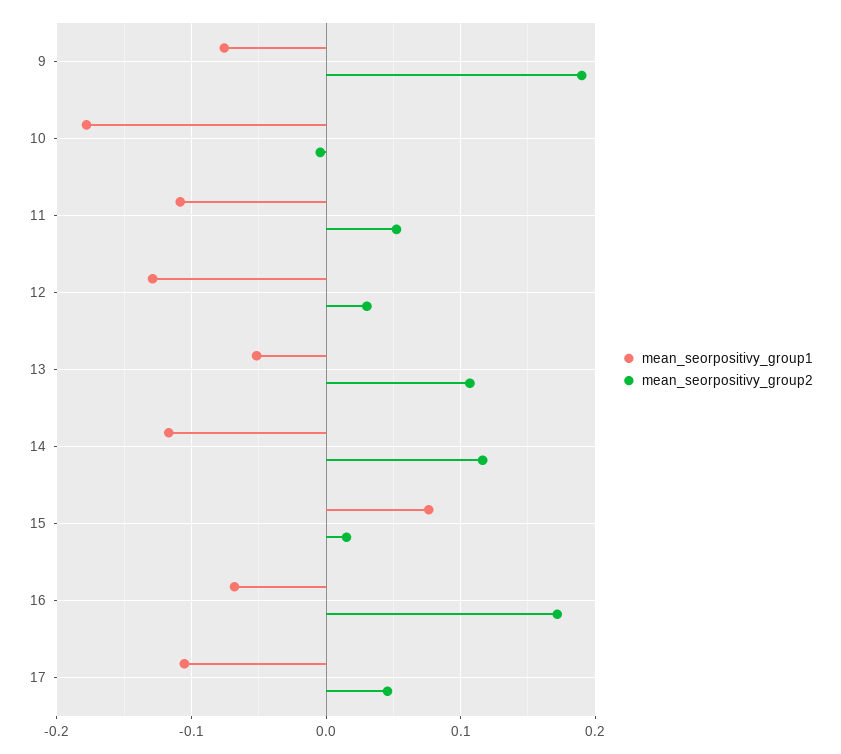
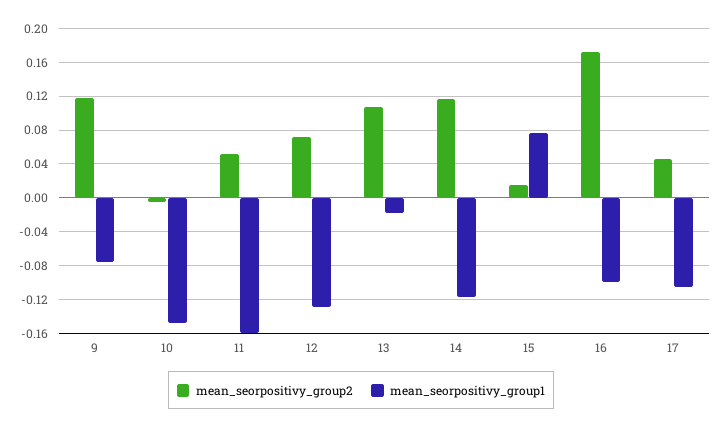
mean_seorpositivy_group2, 9: 0.19 -> 0.12
mean_seorpositivy_group1, 10: -0.18 -> -0.15
mean_seorpositivy_group1, 11: -0.11 -> -0.16
mean_seorpositivy_group2, 12: 0.03 -> 0.07
mean_seorpositivy_group1, 13: -0.05 -> -0.02
mean_seorpositivy_group1, 16: -0.07 -> -0.1

